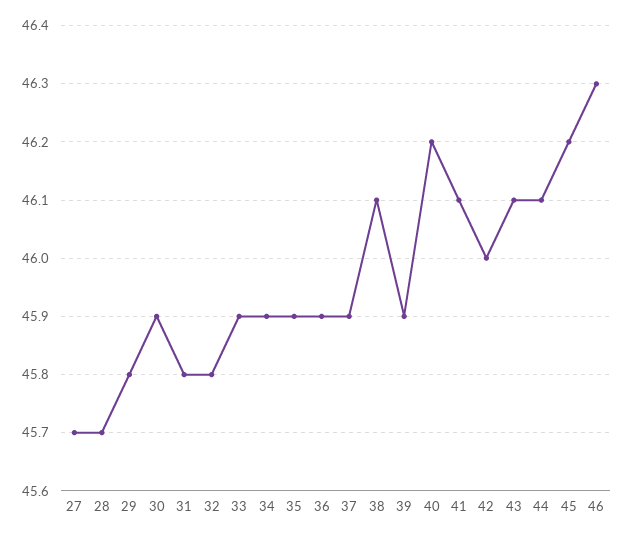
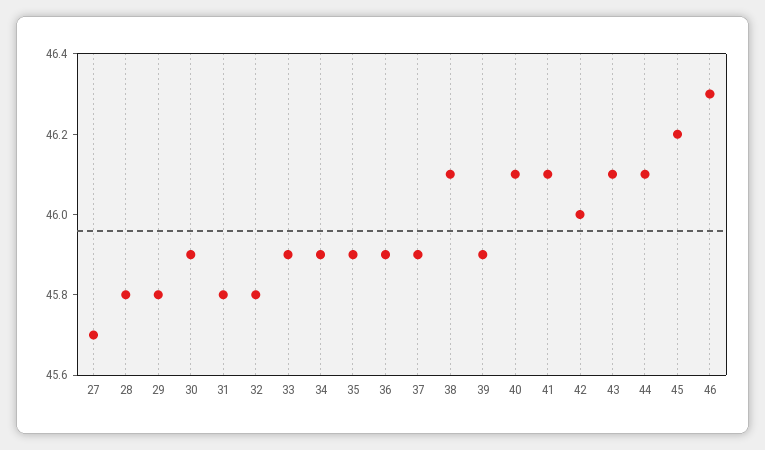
28: 45.7 -> 45.8
40: 46.2 -> 46.1

